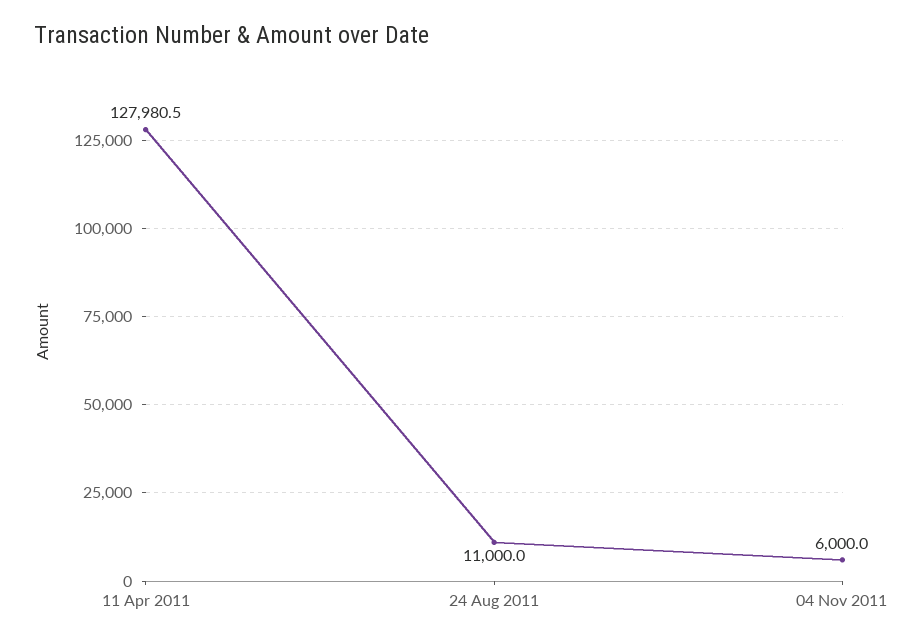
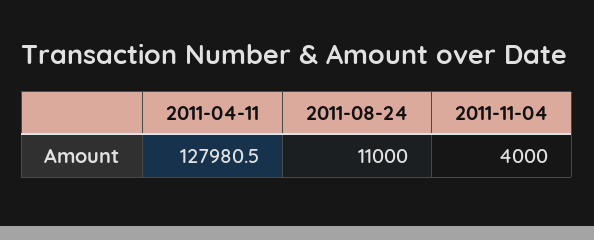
04 Nov 2011: 6000 -> 4000

